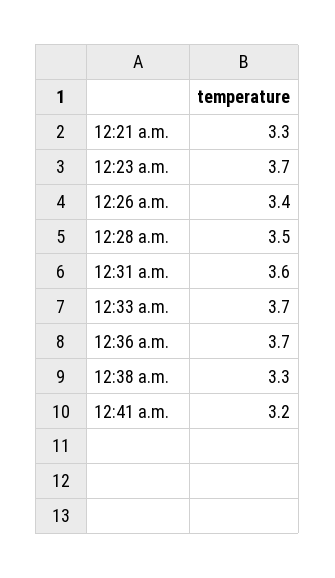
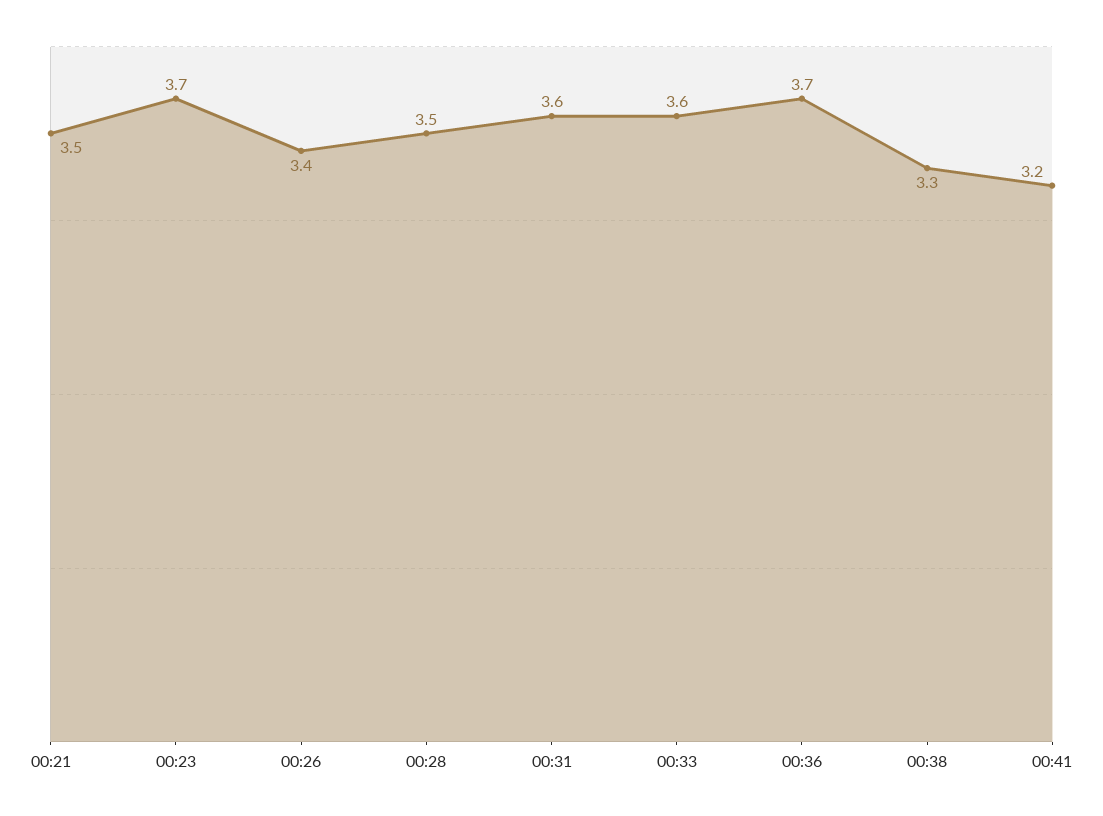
12:21 a.m.: 3.3 -> 3.5
12:33 a.m.: 3.7 -> 3.6

